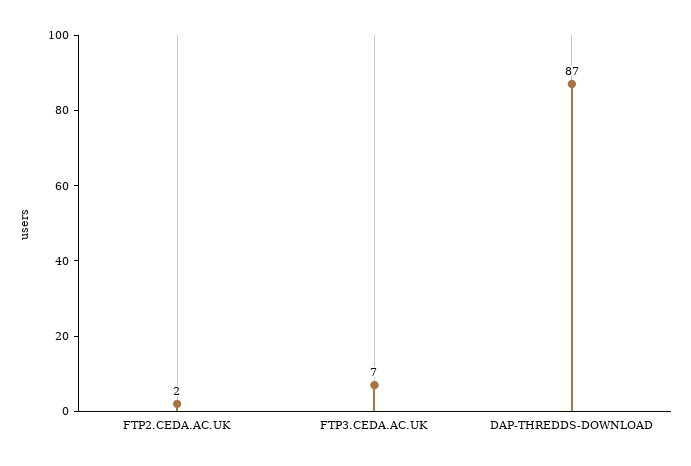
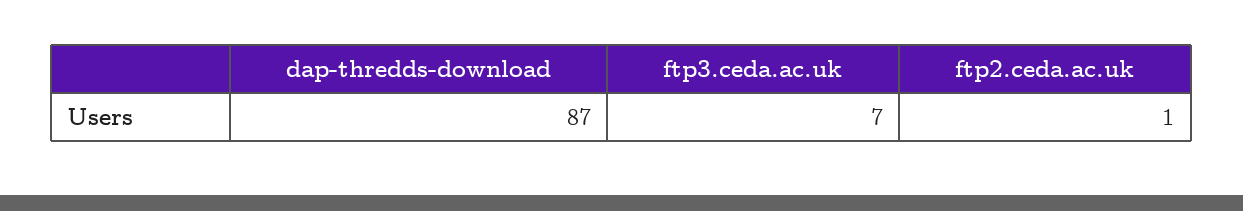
FTP2.CEDA.AC.UK: 2 -> 1

